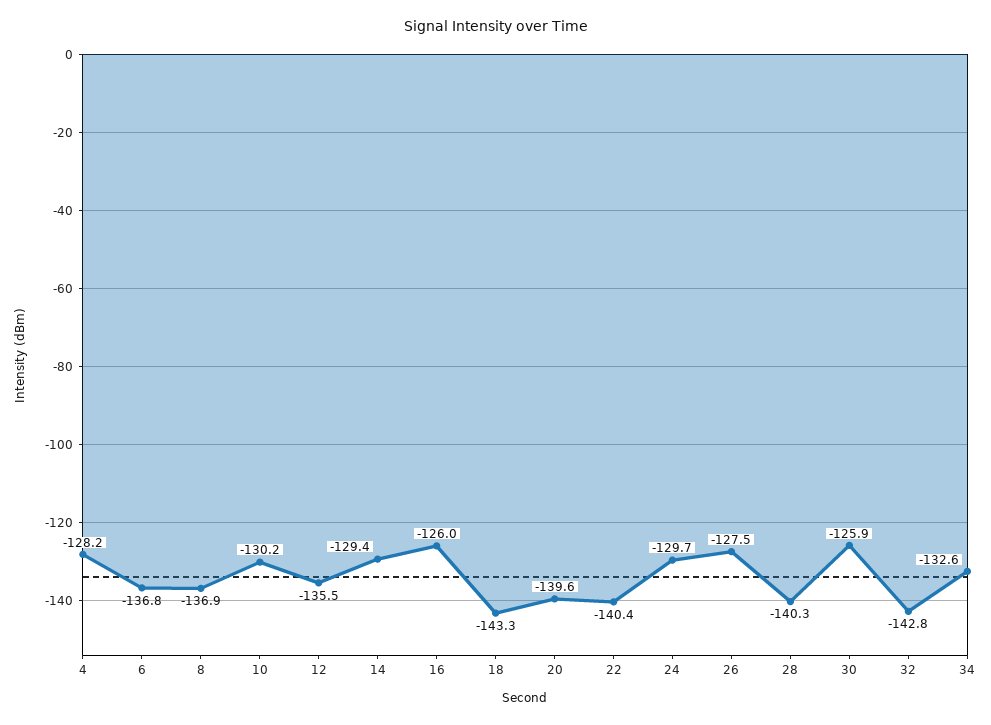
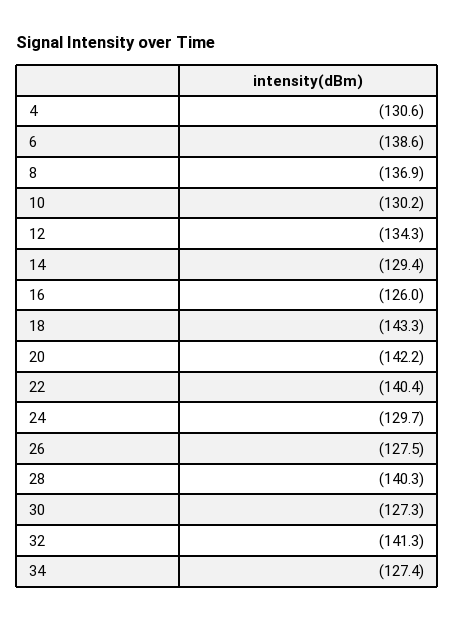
4: -128.2 -> -130.6
6: -136.8 -> -138.6
12: -135.5 -> -134.3
20: -139.6 -> -142.2
30: -125.9 -> -127.3
32: -142.8 -> -141.3
34: -132.6 -> -127.4

